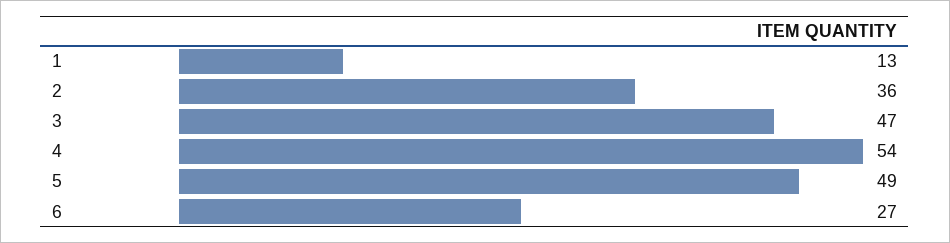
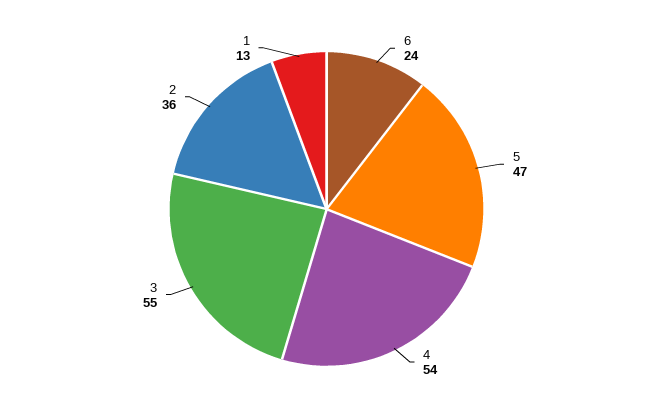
3: 47 -> 55
5: 49 -> 47
6: 27 -> 24

